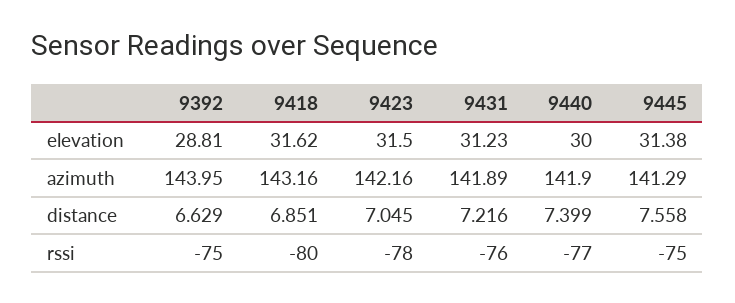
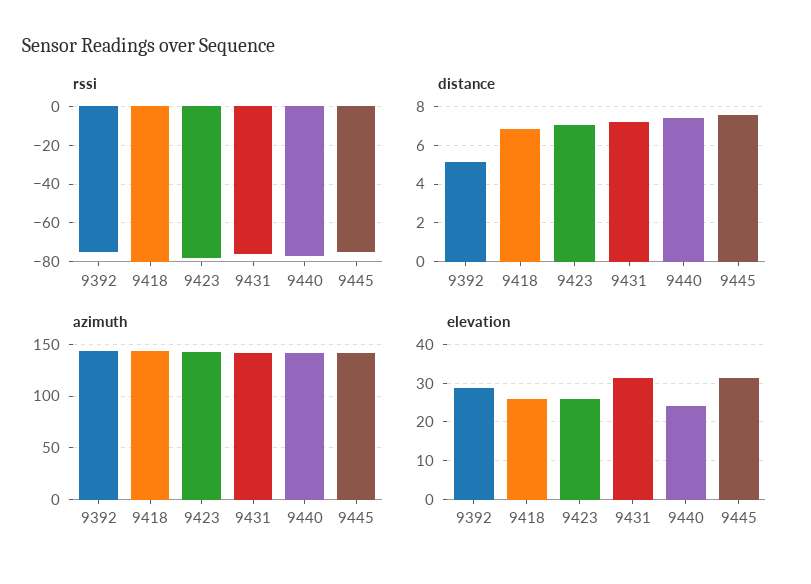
elevation, 9418: 31.62 -> 26
elevation, 9423: 31.5 -> 26
elevation, 9440: 30 -> 24
distance, 9392: 6.629 -> 5

